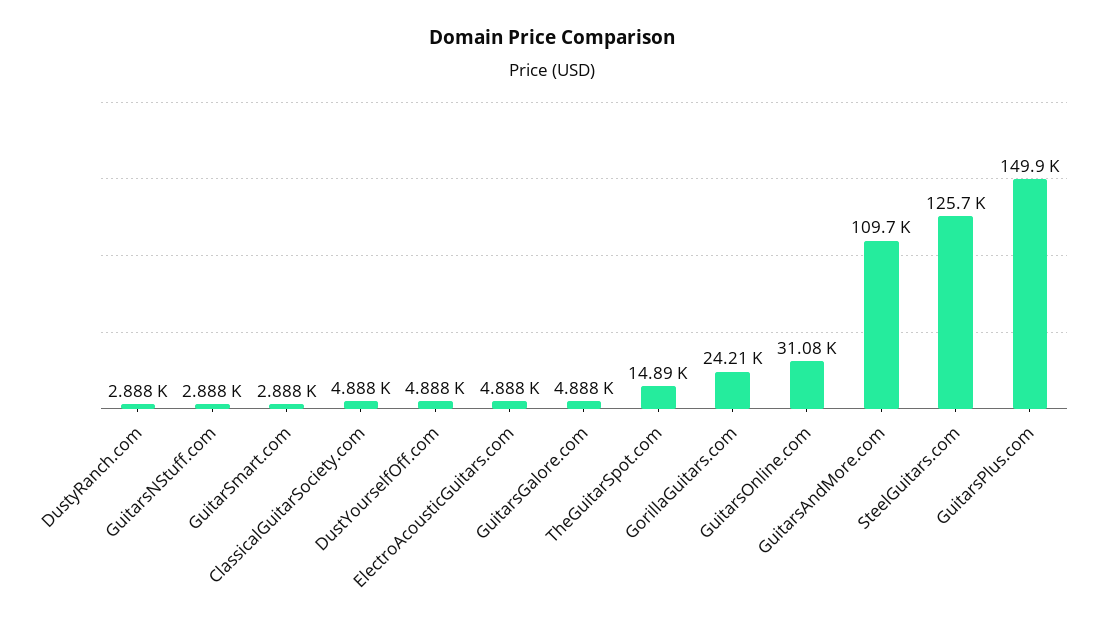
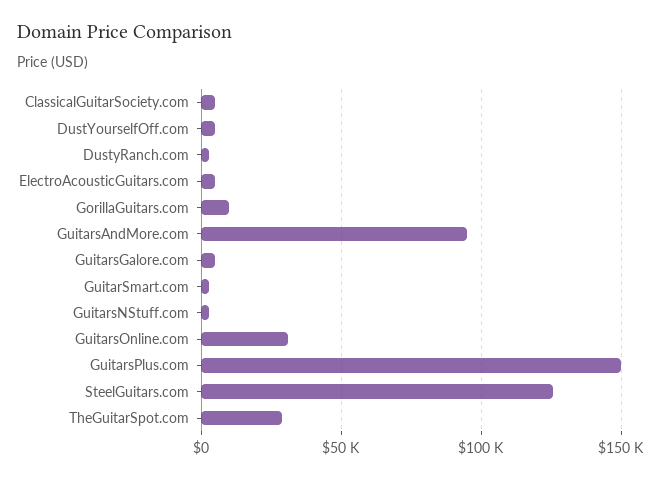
TheGuitarSpot.com: 14890 -> 30000
GorillaGuitars.com: 24210 -> 10000
GuitarsAndMore.com: 109700 -> 95000

